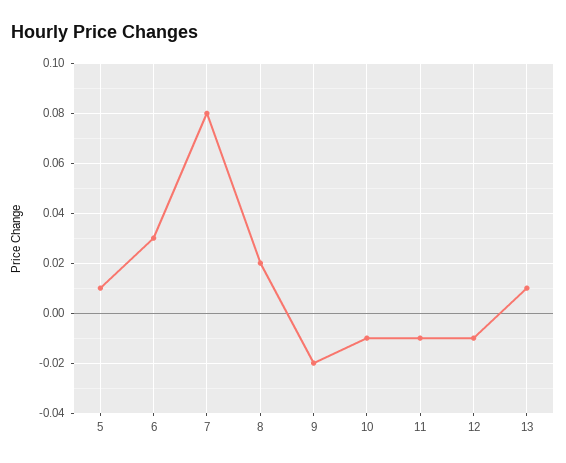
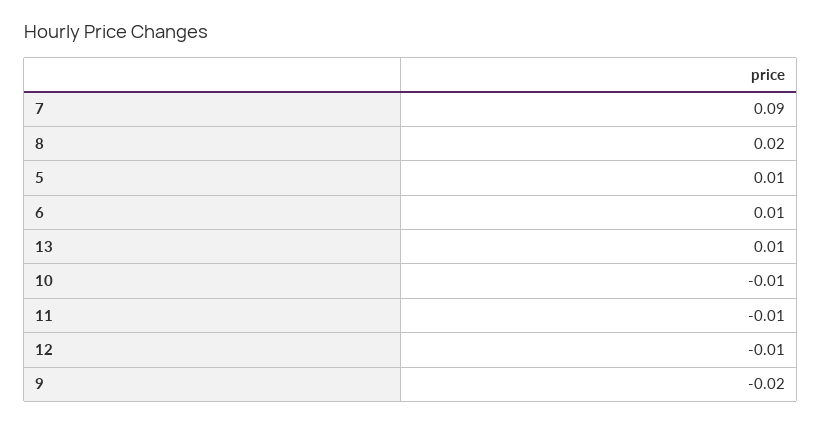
6: 0.03 -> 0.01
7: 0.08 -> 0.09

